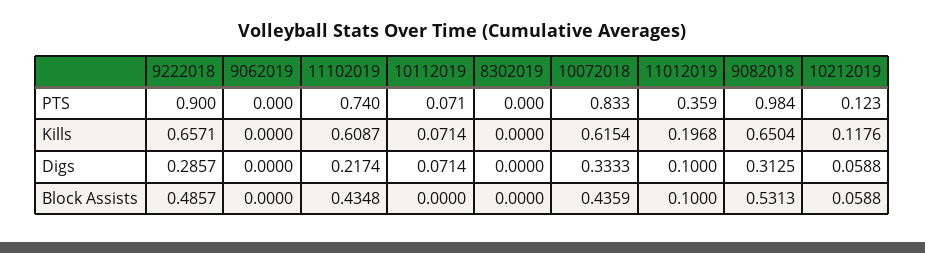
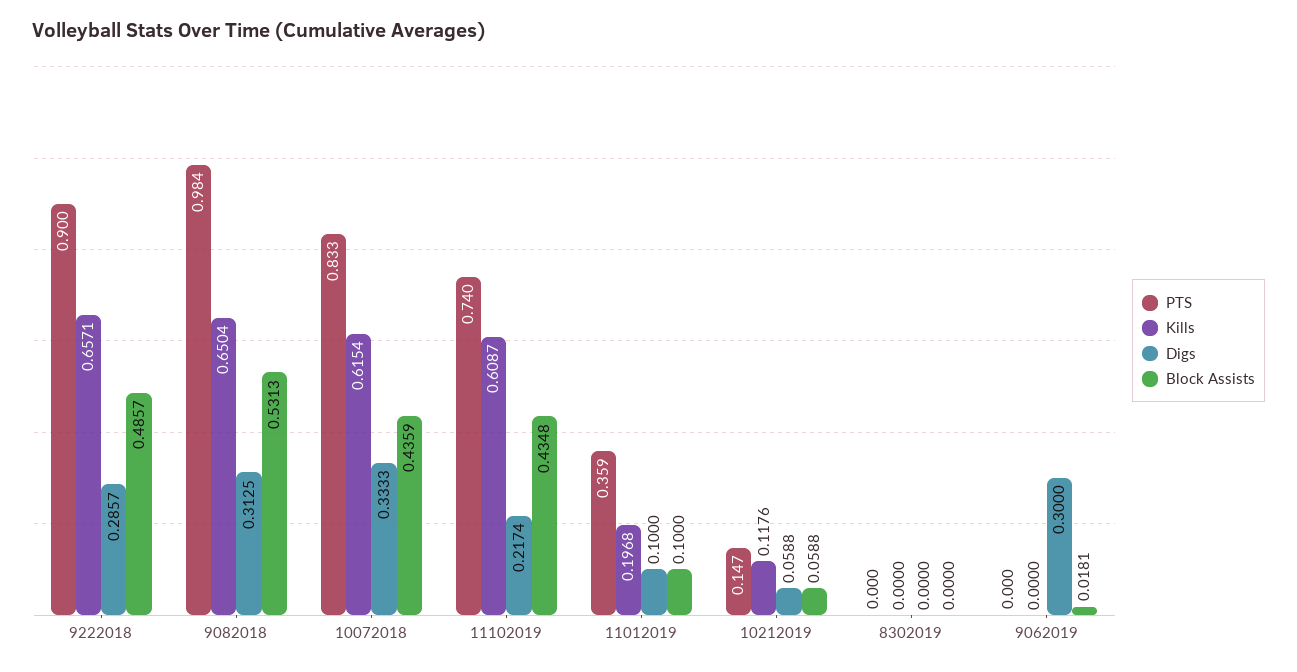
PTS, 10112019: 0.071 -> none
PTS, 10212019: 0.123 -> 0.147
Kills, 10112019: 0.0714 -> none
Digs, 9062019: 0 -> 0.3
Digs, 10112019: 0.0714 -> none
Block Assists, 9062019: 0 -> 0.0181
Block Assists, 10112019: 0 -> none

